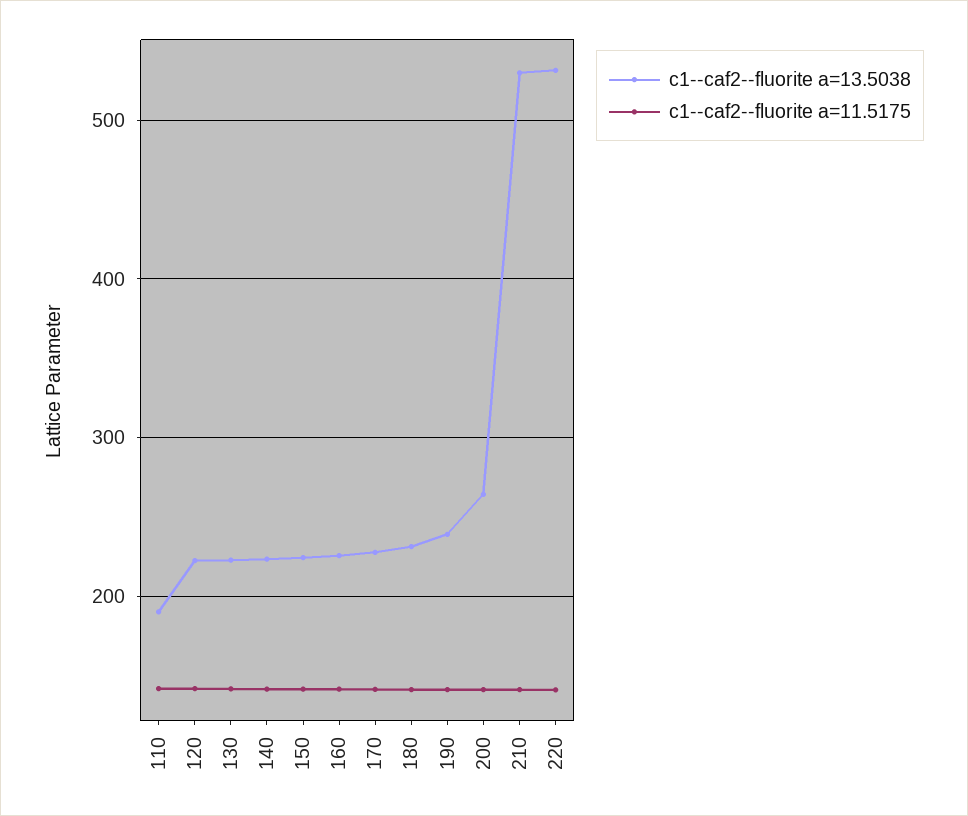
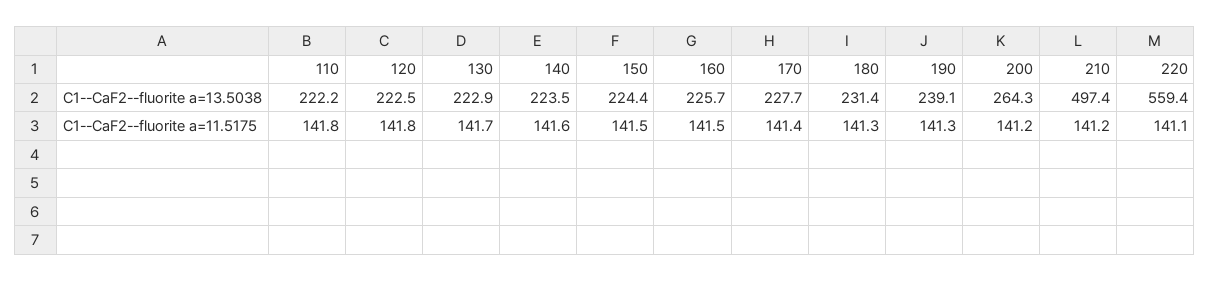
c1--caf2--fluorite a=13.5038, 110: 190 -> 222.2
c1--caf2--fluorite a=13.5038, 210: 530 -> 497.4
c1--caf2--fluorite a=13.5038, 220: 530 -> 559.4

